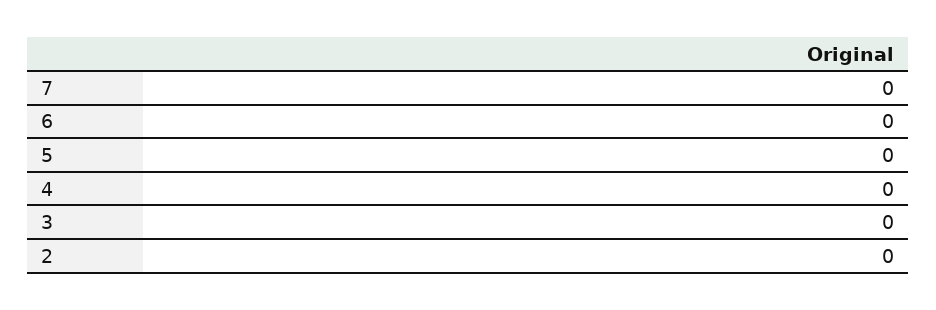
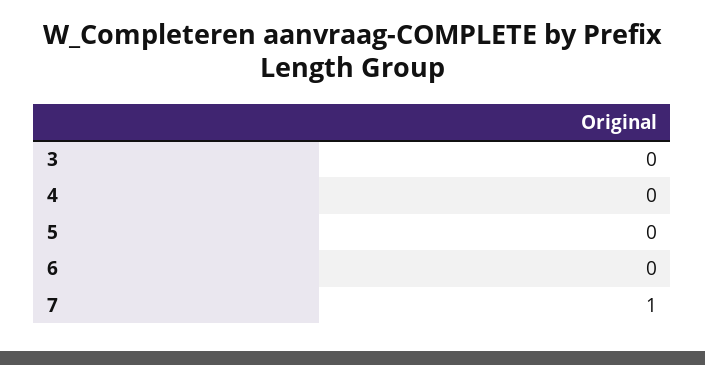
7: 0 -> 1
2: 0 -> none

